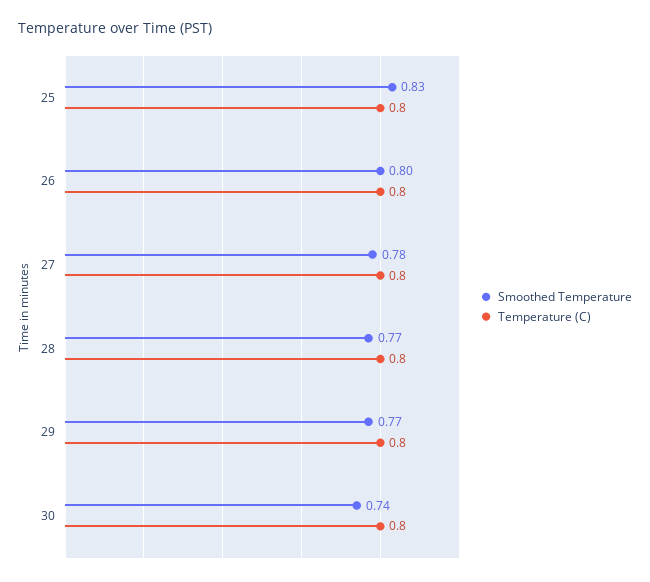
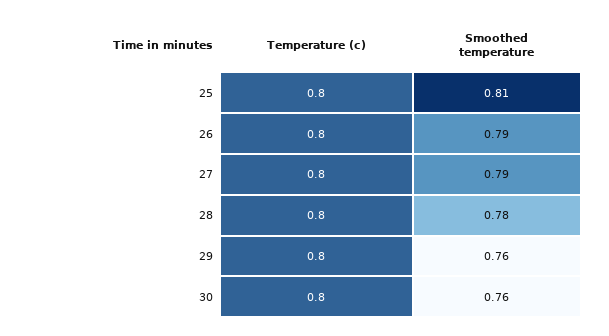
Smoothed Temperature, 25: 0.83 -> 0.81
Smoothed Temperature, 26: 0.8 -> 0.79
Smoothed Temperature, 27: 0.78 -> 0.79
Smoothed Temperature, 28: 0.77 -> 0.78
Smoothed Temperature, 29: 0.77 -> 0.76
Smoothed Temperature, 30: 0.74 -> 0.76

